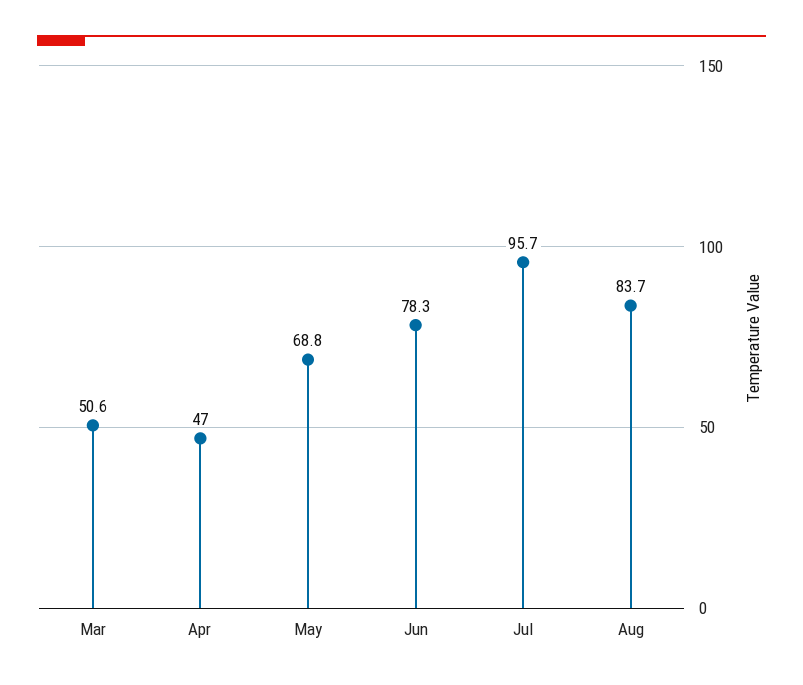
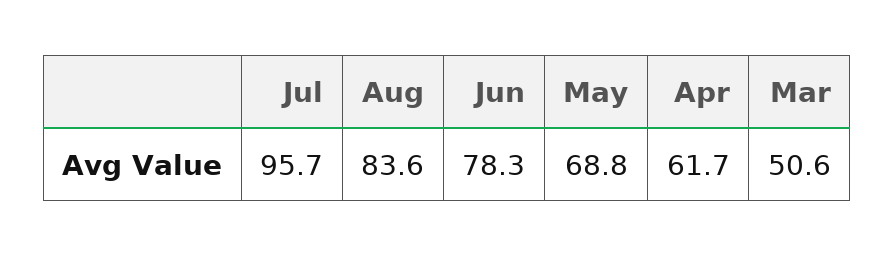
Apr: 47 -> 61.7
Aug: 83.7 -> 83.6

